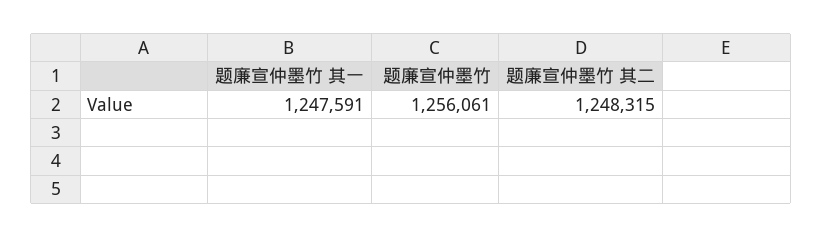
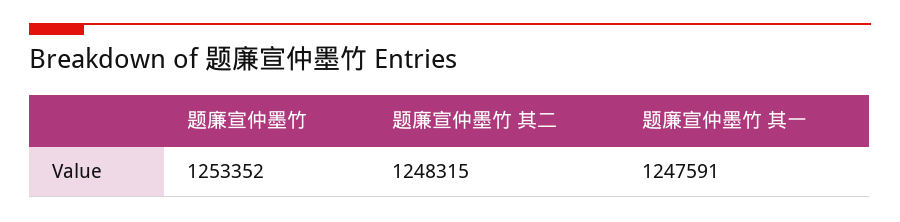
题廉宣仲墨竹: 1256061 -> 1253352

